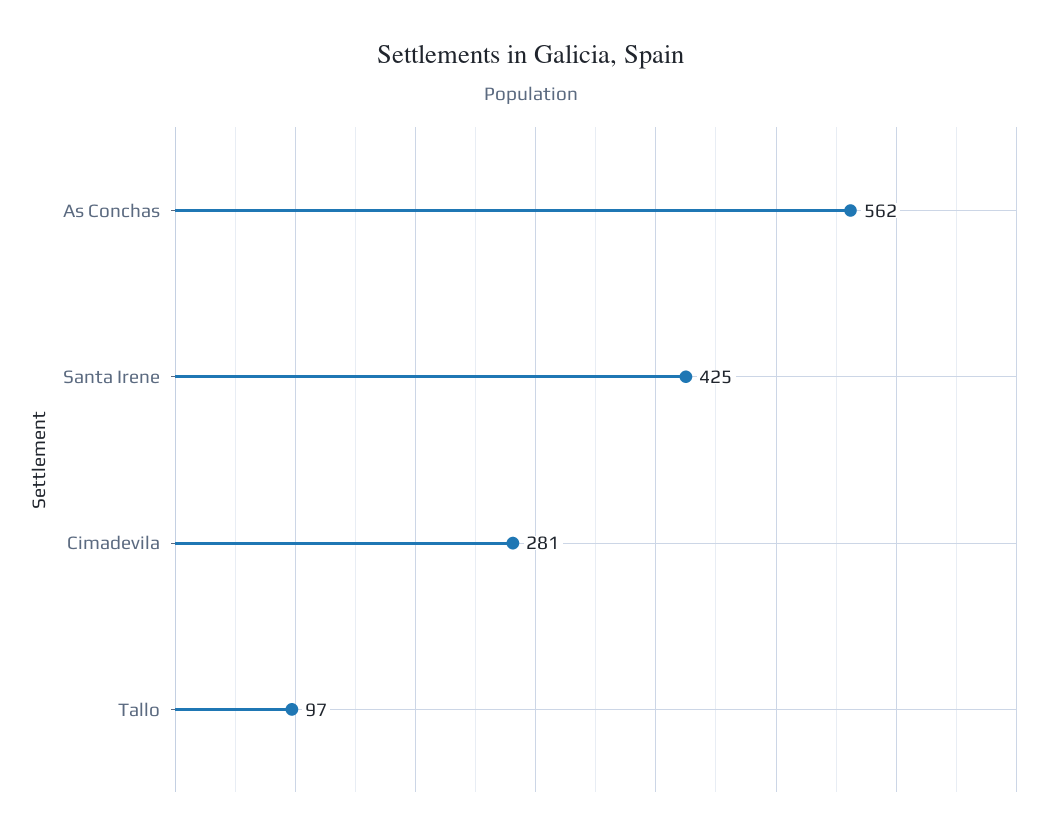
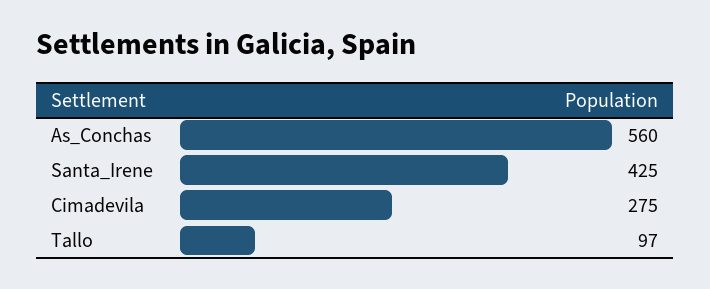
As Conchas: 562 -> 560
Cimadevila: 281 -> 275

